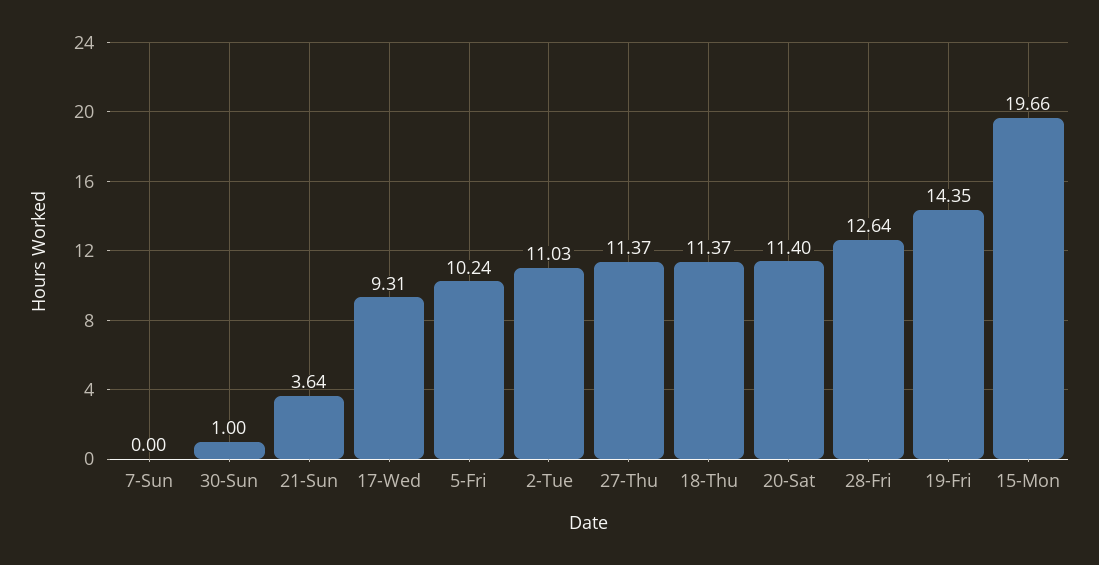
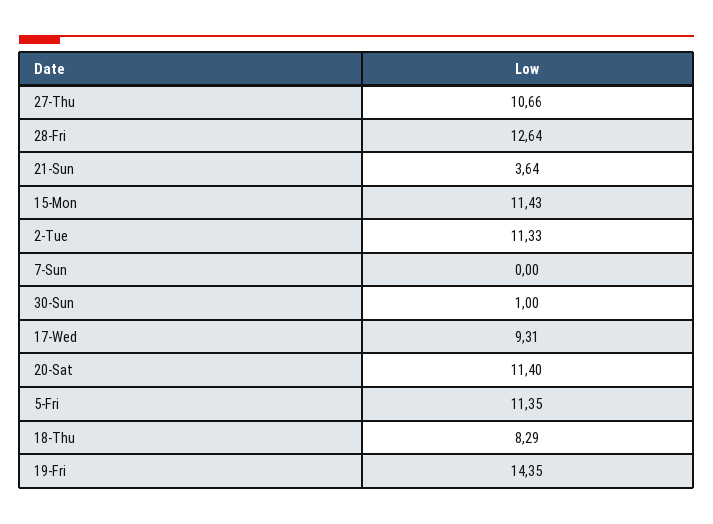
5-Fri: 10.24 -> 11.35
2-Tue: 11.03 -> 11.33
27-Thu: 11.37 -> 10.66
18-Thu: 11.37 -> 8.29
15-Mon: 19.66 -> 11.43

